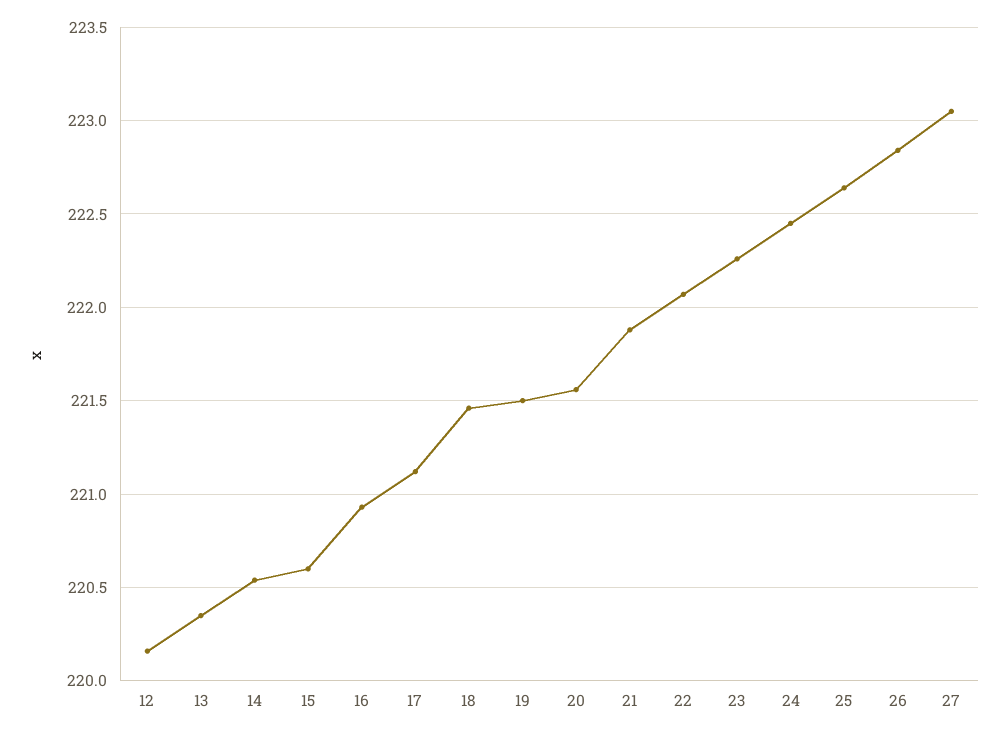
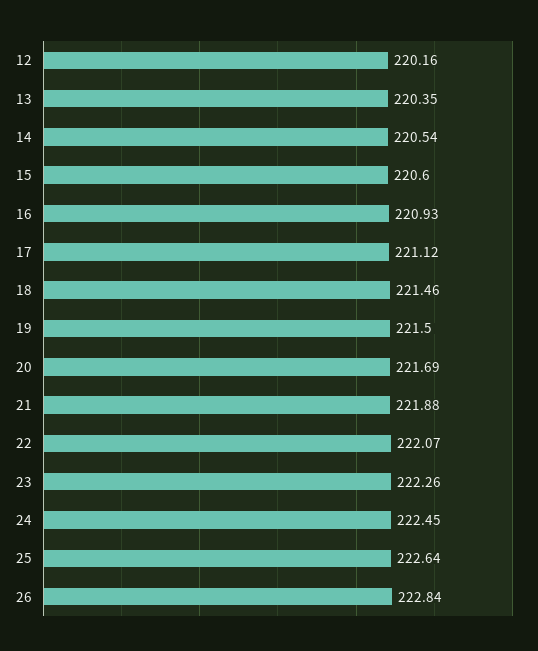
20: 221.55 -> 221.69
27: 223.05 -> none

